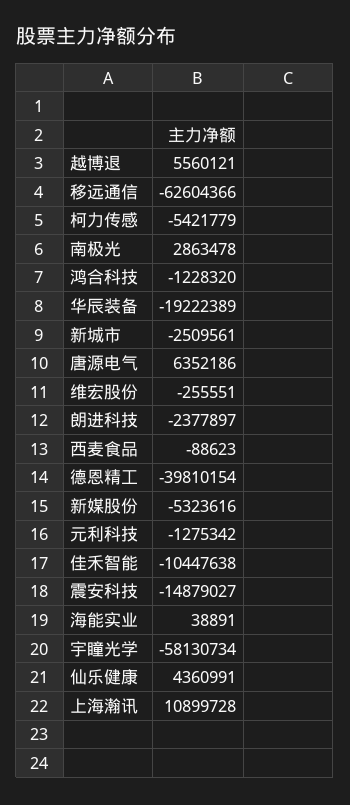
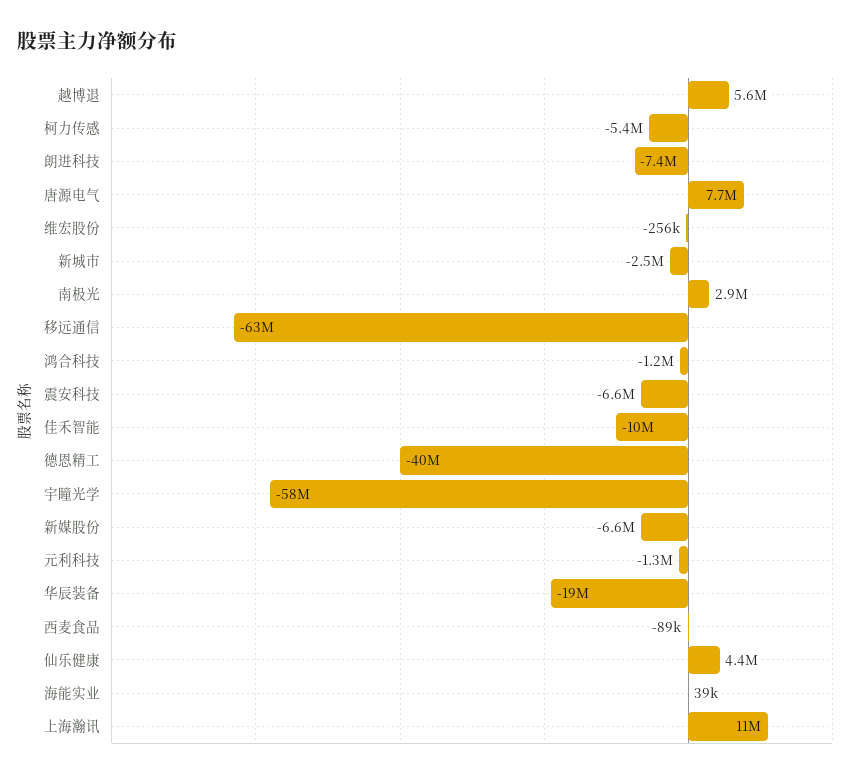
唐源电气: 6352186 -> 7700000
朗进科技: -2377897 -> -7400000
新媒股份: -5323616 -> -6600000
震安科技: -14879027 -> -6600000

